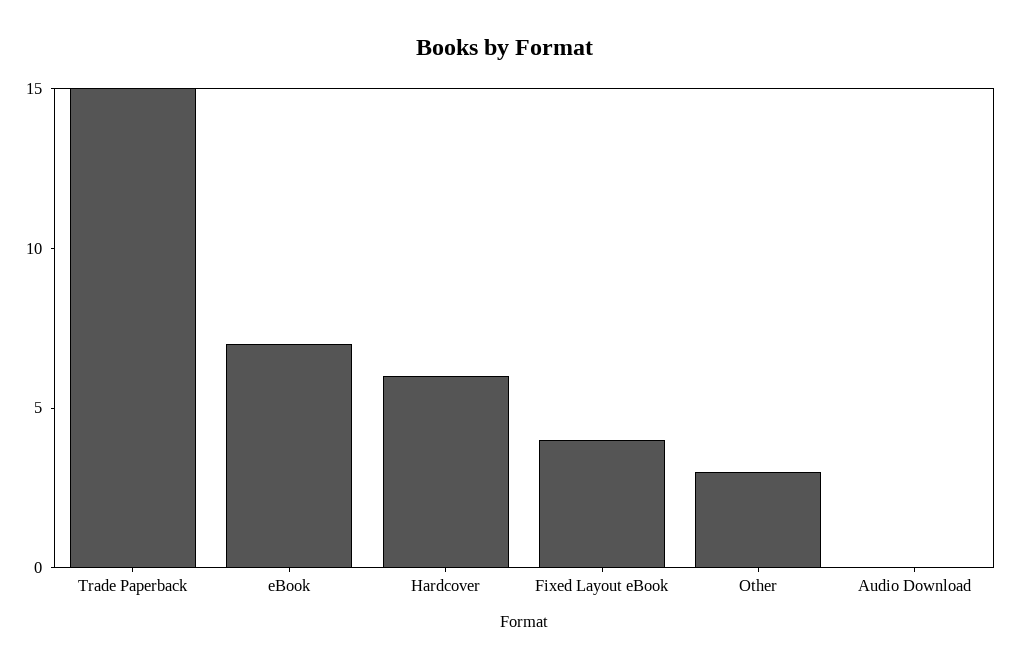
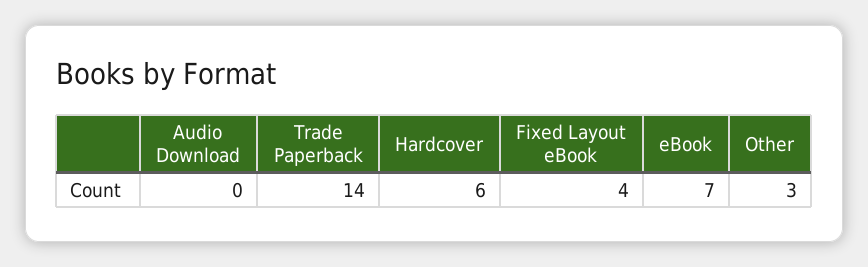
Trade Paperback: 15 -> 14

